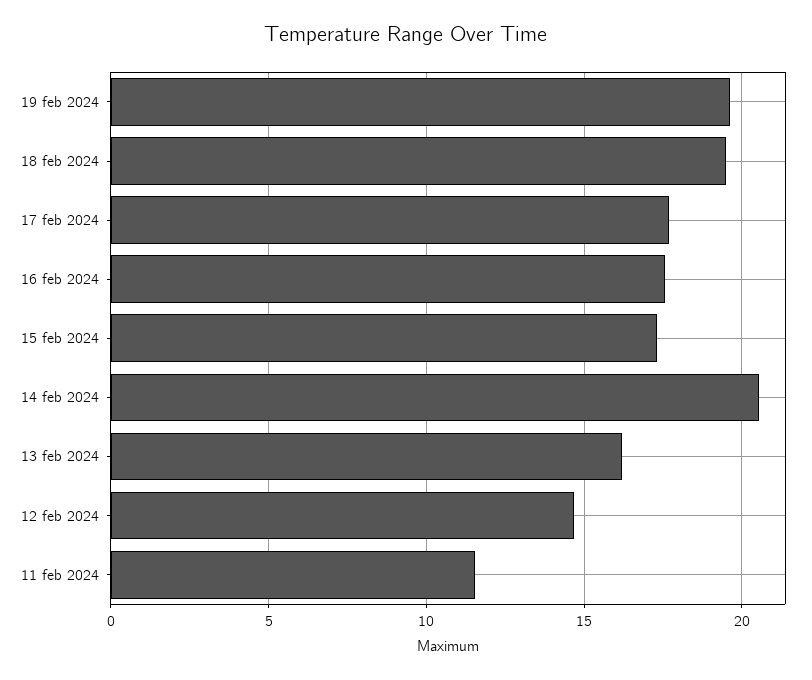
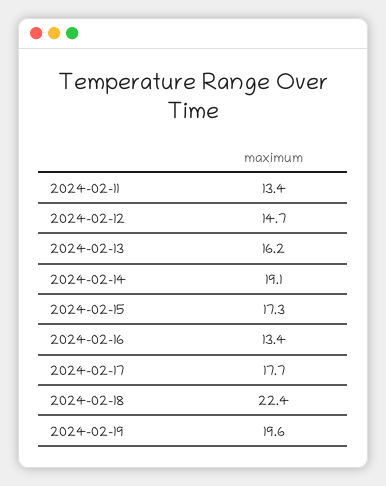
18 feb 2024: 19.5 -> 22.4
16 feb 2024: 17.5 -> 13.4
14 feb 2024: 20.5 -> 19.1
11 feb 2024: 11.5 -> 13.4

